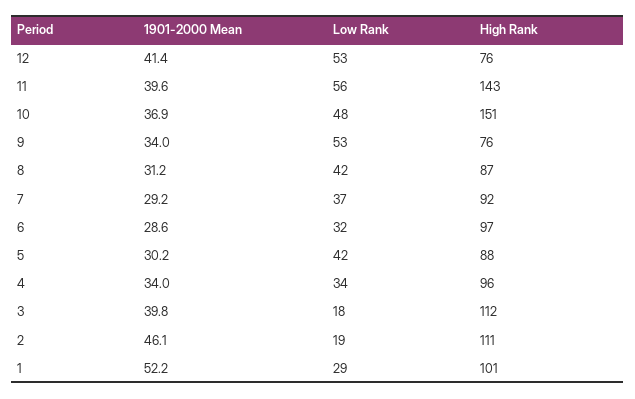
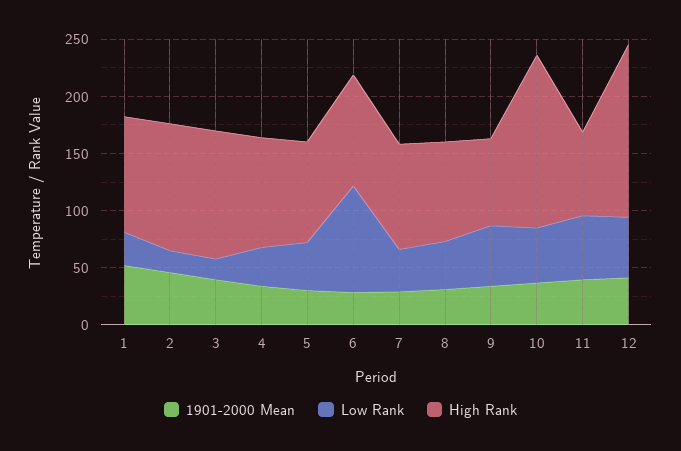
High Rank, 12: 76 -> 150
High Rank, 11: 143 -> 70
Low Rank, 6: 32 -> 90

